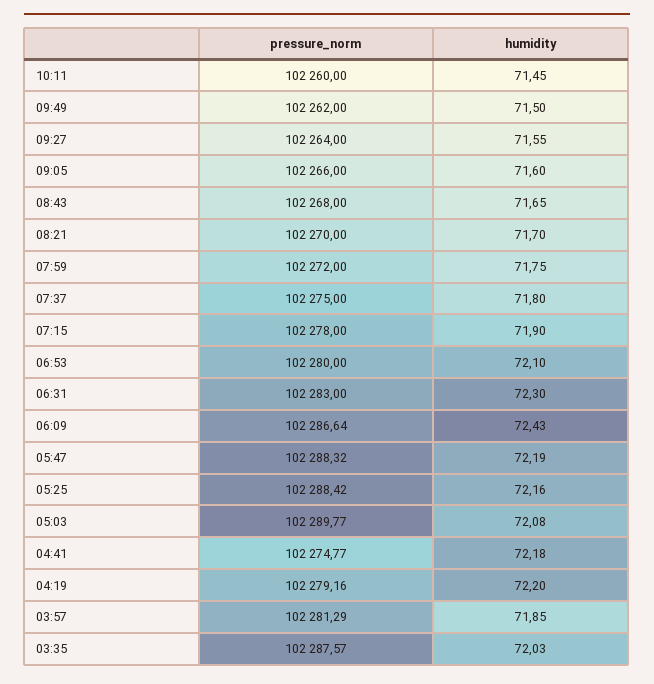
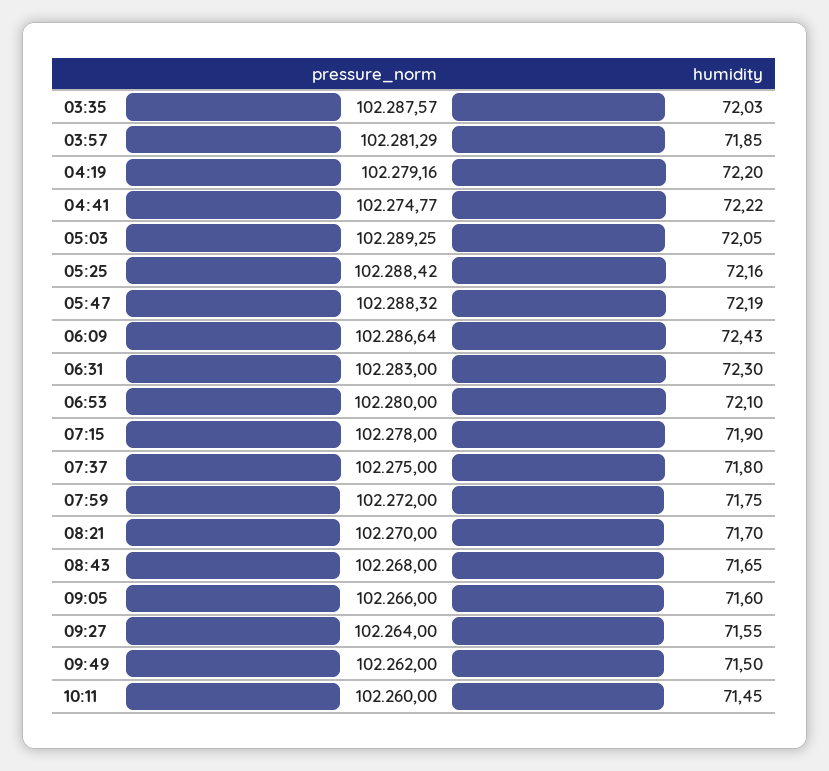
pressure_norm, 05:03: 102289.77 -> 102289.25
humidity, 05:03: 72.08 -> 72.05
humidity, 04:41: 72.18 -> 72.22

